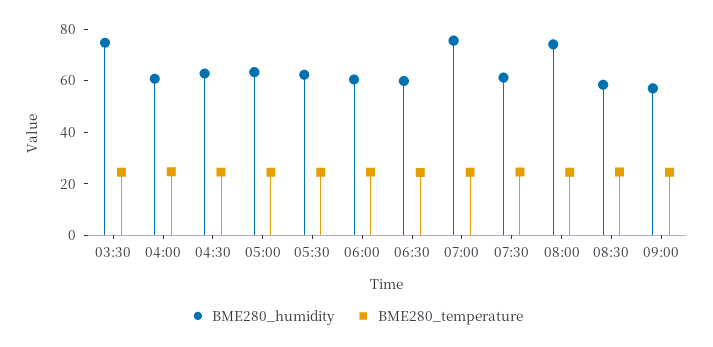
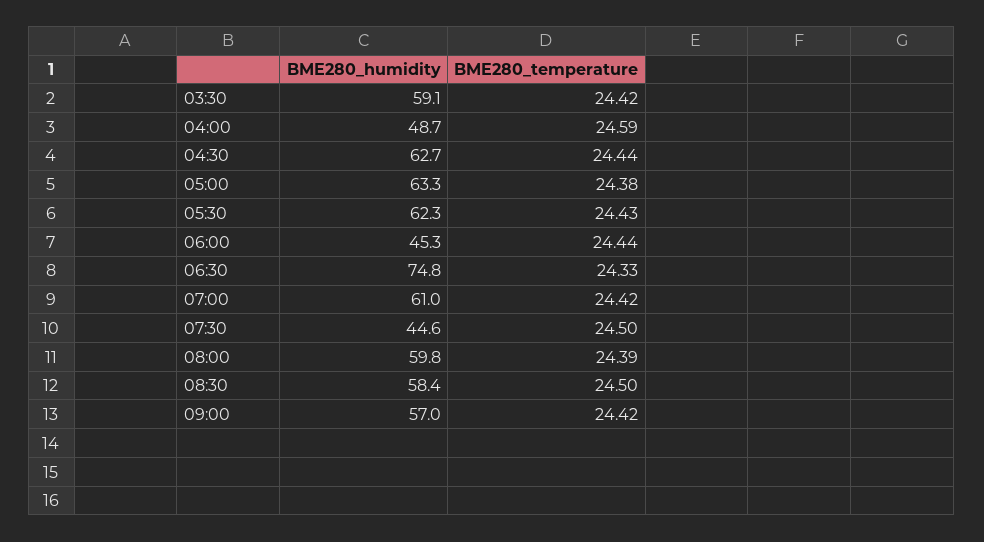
BME280_humidity, 03:30: 75 -> 59.1
BME280_humidity, 04:00: 60 -> 48.7
BME280_humidity, 06:00: 60 -> 45.3
BME280_humidity, 06:30: 60 -> 74.8
BME280_humidity, 07:00: 75 -> 61
BME280_humidity, 07:30: 60 -> 44.6
BME280_humidity, 08:00: 75 -> 59.8

